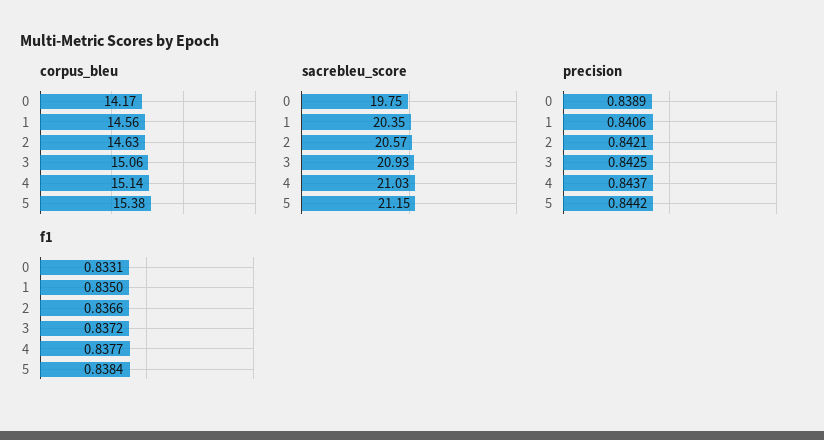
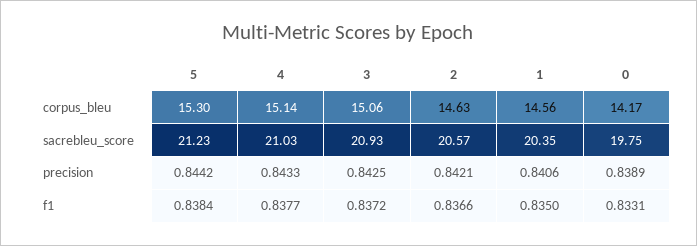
corpus_bleu, 5: 15.38 -> 15.3
sacrebleu_score, 5: 21.15 -> 21.23
precision, 4: 0.8437 -> 0.8433

